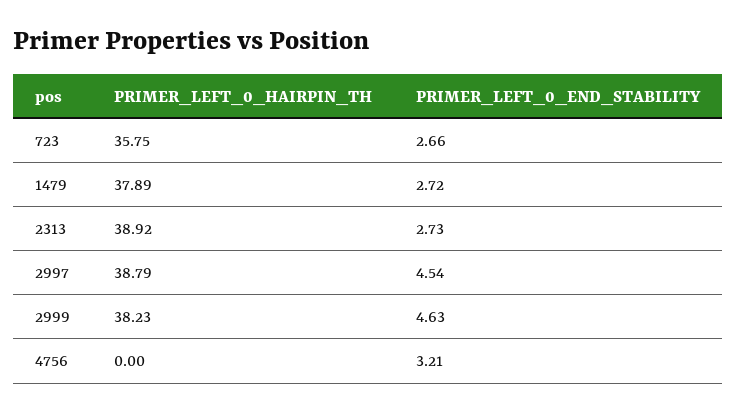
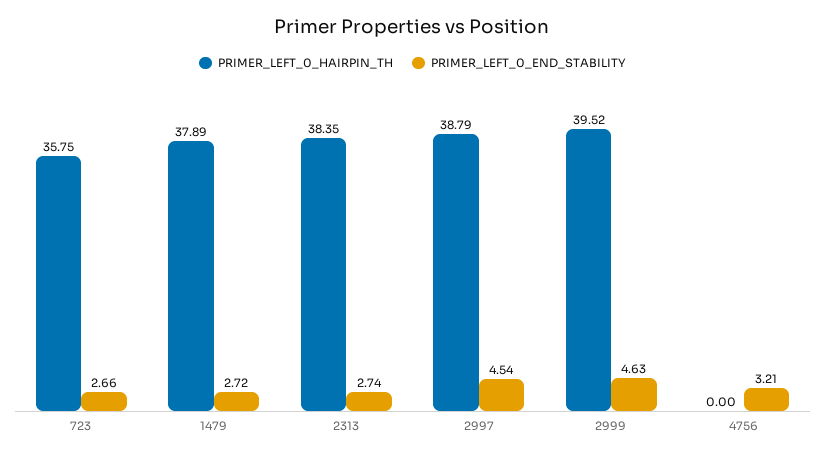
PRIMER_LEFT_0_HAIRPIN_TH, 2313: 38.92 -> 38.35
PRIMER_LEFT_0_END_STABILITY, 2313: 2.73 -> 2.74
PRIMER_LEFT_0_HAIRPIN_TH, 2999: 38.23 -> 39.52

